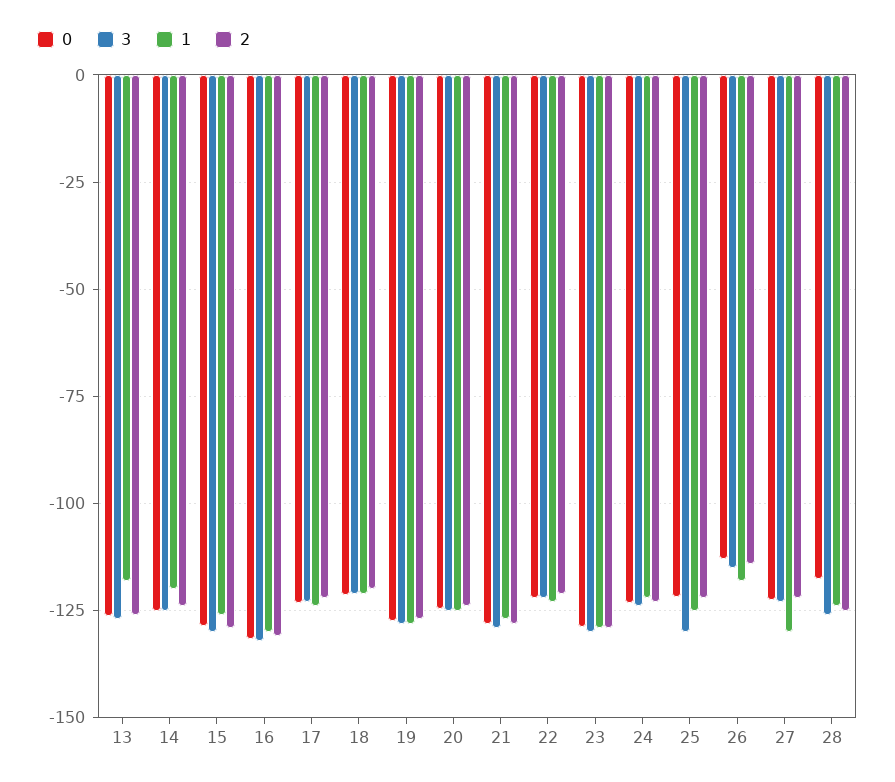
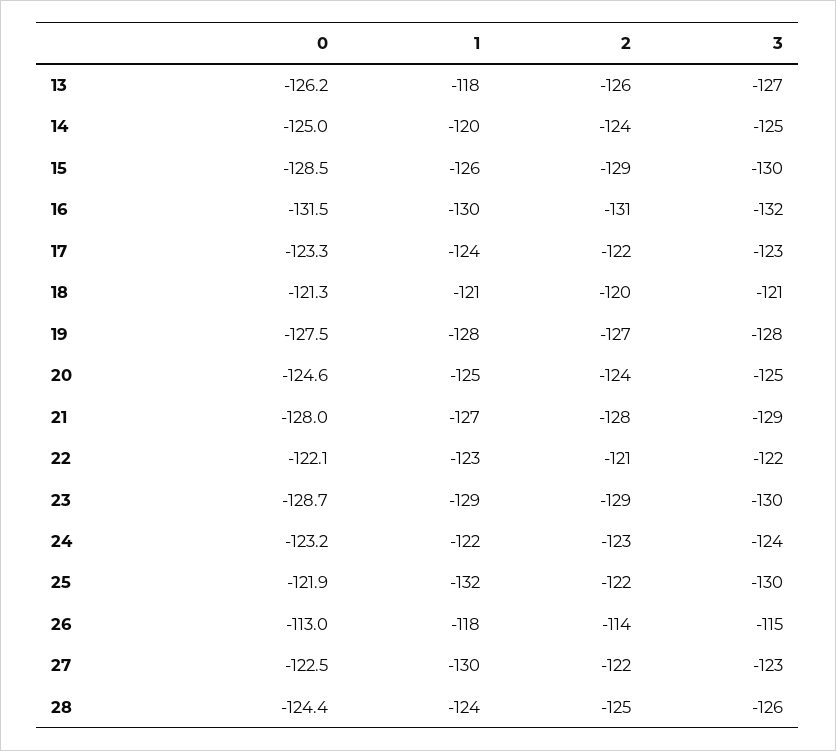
1, 25: -125 -> -132
0, 28: -117.5 -> -124.4

